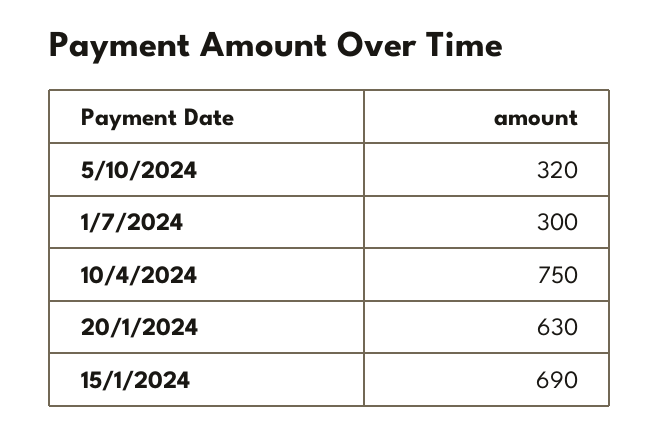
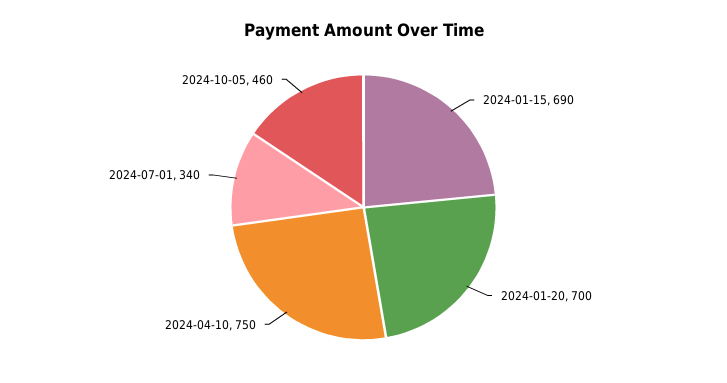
5/10/2024: 320 -> 460
1/7/2024: 300 -> 340
20/1/2024: 630 -> 700

